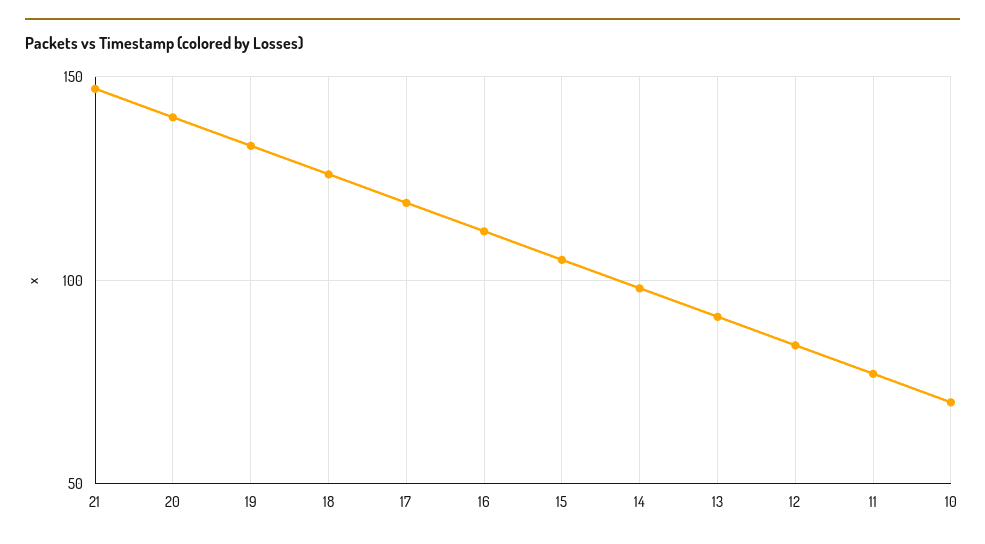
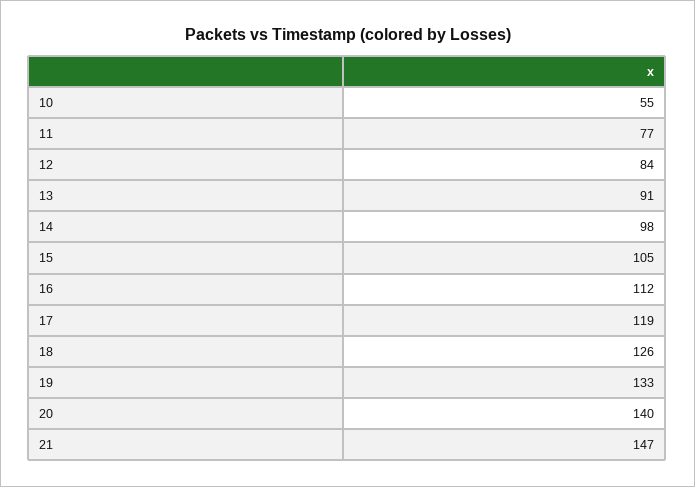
10: 70 -> 55

